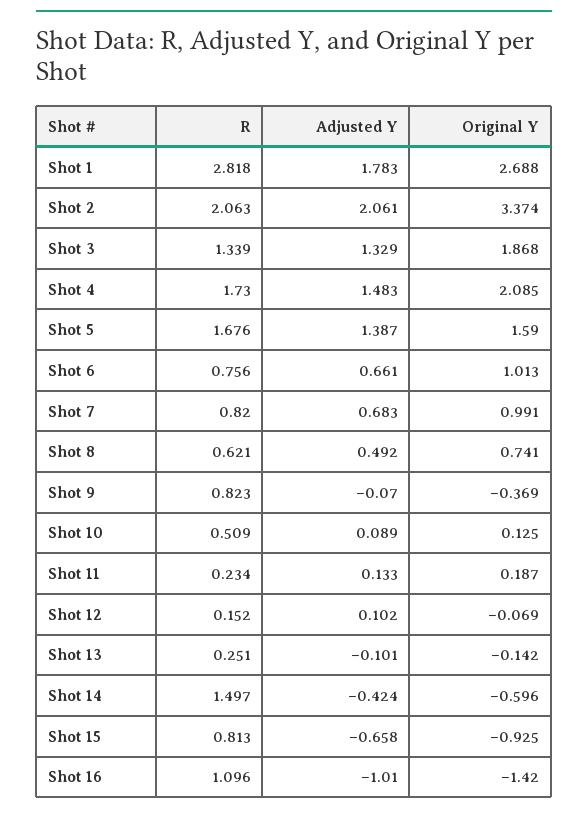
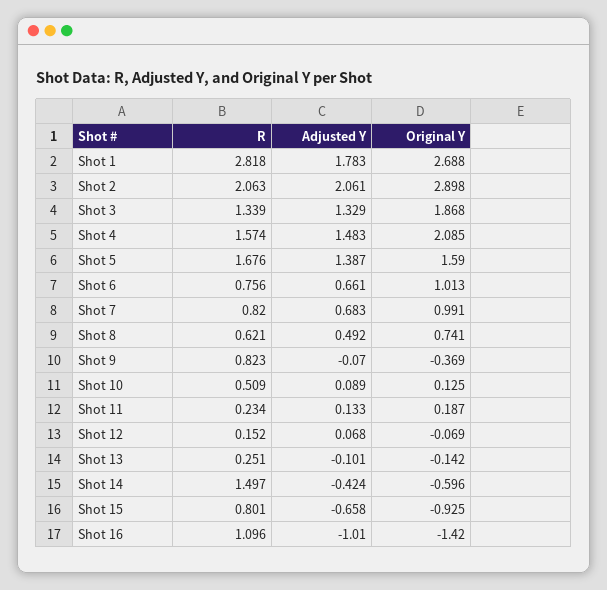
Original Y, Shot 2: 3.374 -> 2.898
R, Shot 4: 1.73 -> 1.574
Adjusted Y, Shot 12: 0.102 -> 0.068
R, Shot 15: 0.813 -> 0.801

